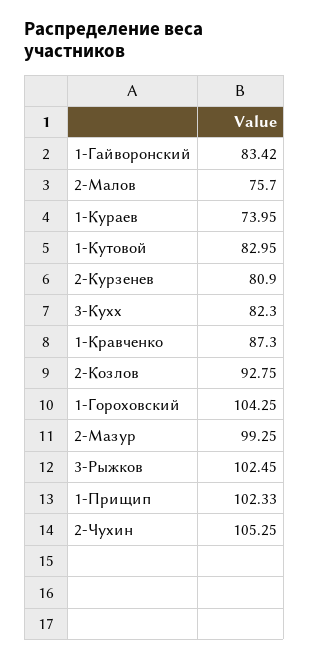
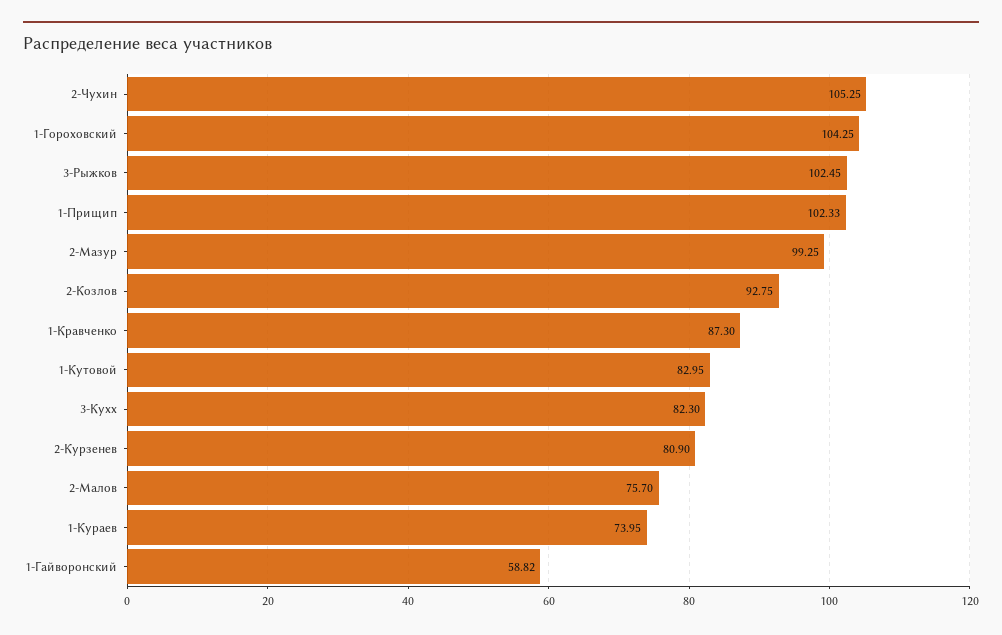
1-Гайворонский: 83.42 -> 58.82

